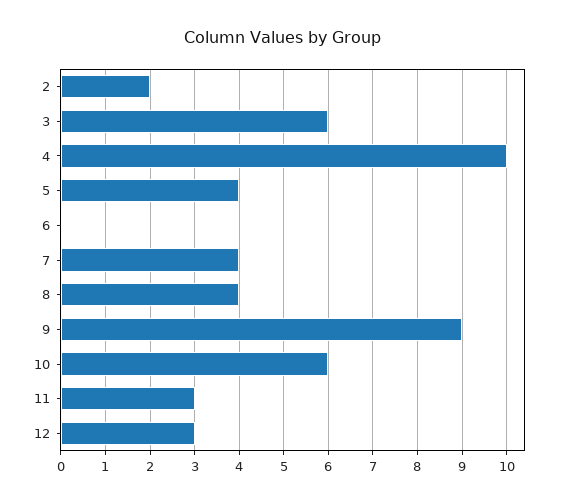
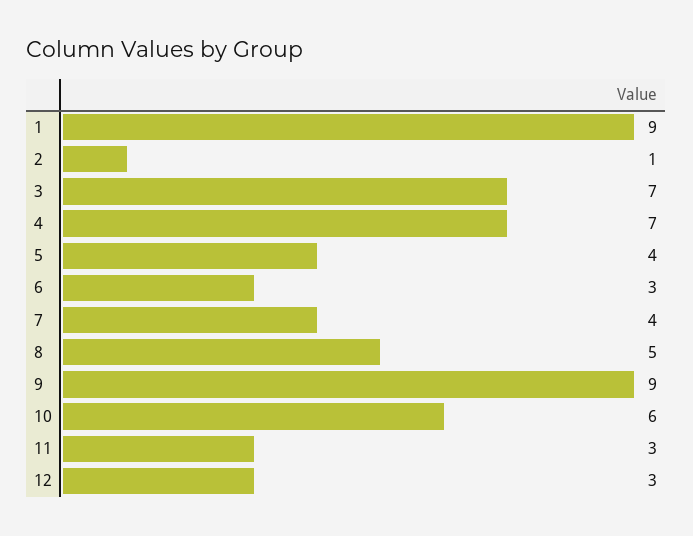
2: 2 -> 1
3: 6 -> 7
4: 10 -> 7
6: 0 -> 3
8: 4 -> 5
1: none -> 9

